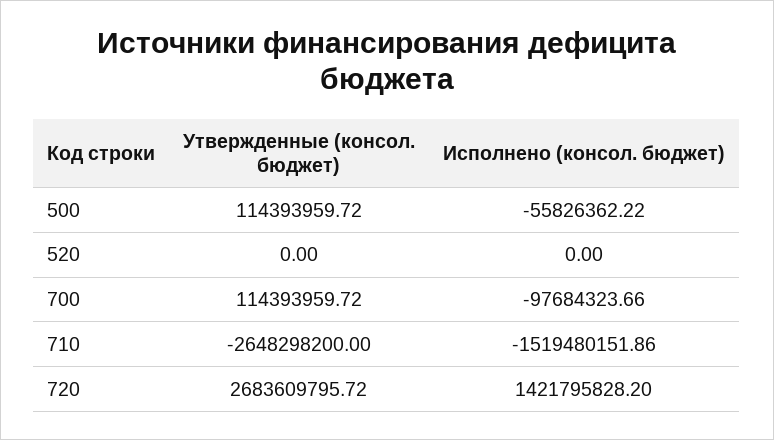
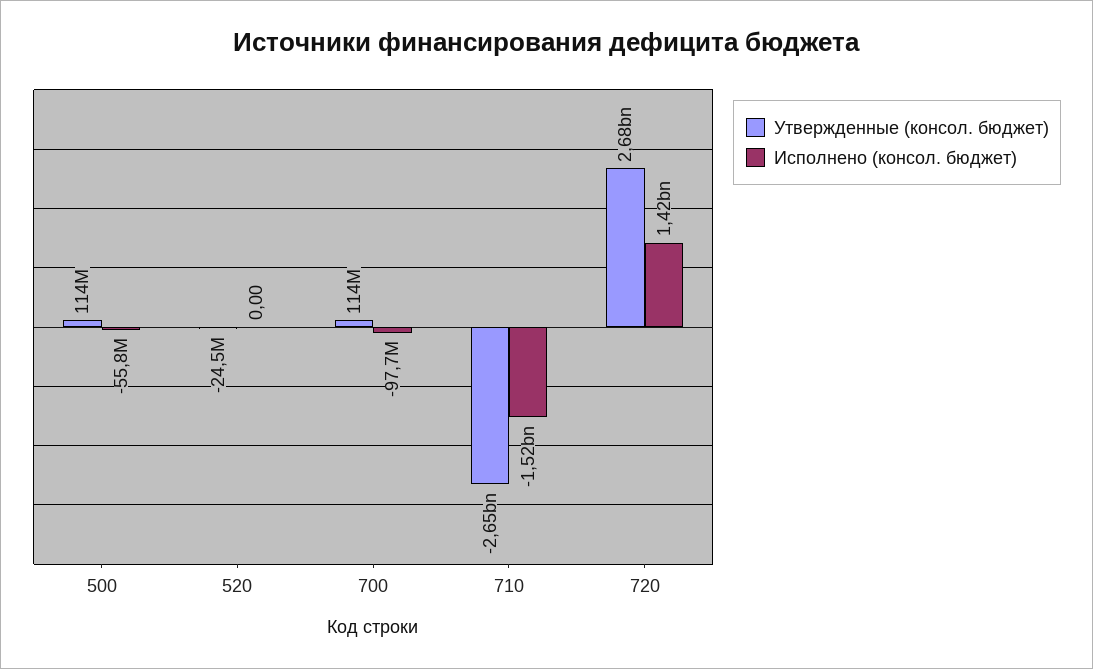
Утвержденные (консол. бюджет), 520: 0 -> -24500000

